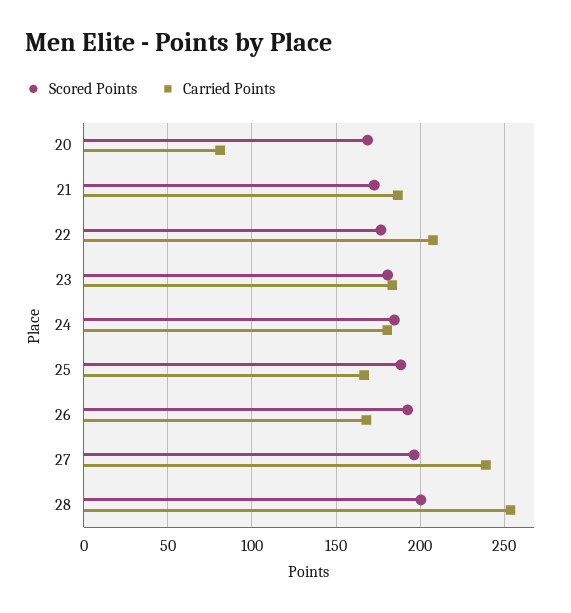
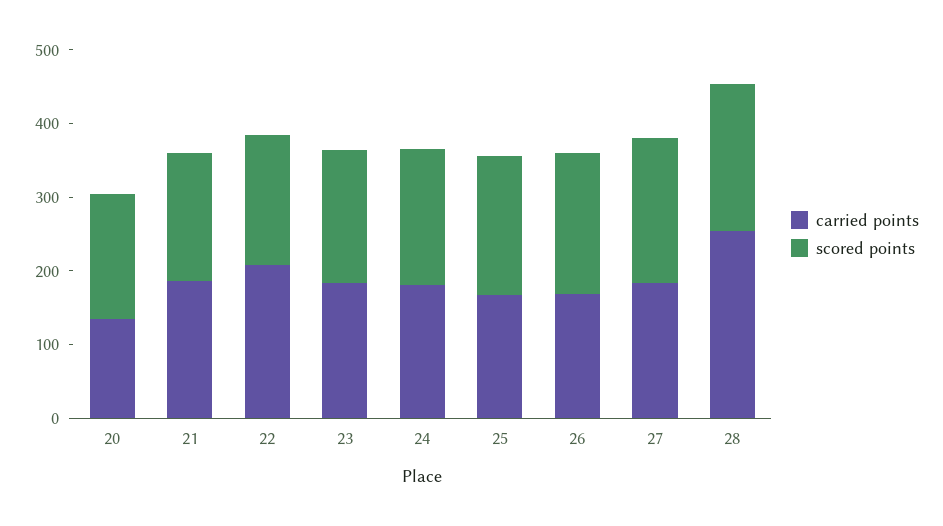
Carried Points, 20: 80 -> 140
Carried Points, 27: 240 -> 180

